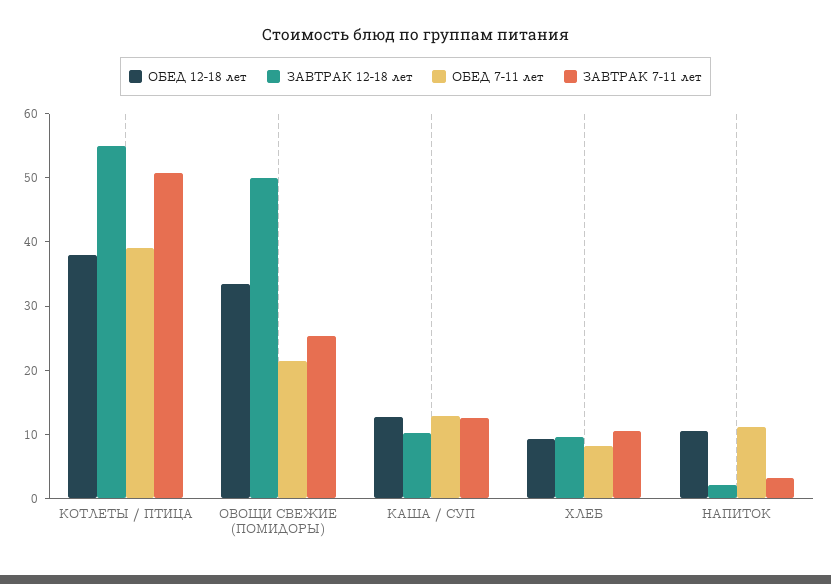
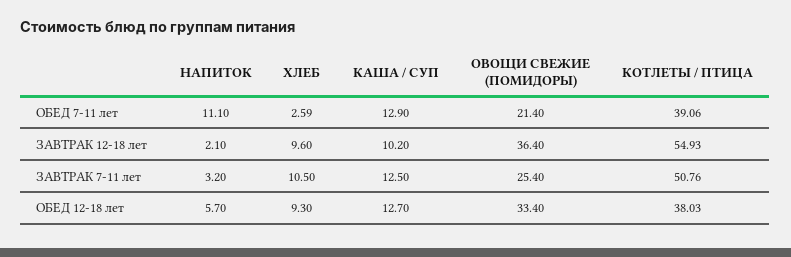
ЗАВТРАК 12-18 лет, ОВОЩИ СВЕЖИЕ (ПОМИДОРЫ): 50 -> 36.4
ОБЕД 7-11 лет, ХЛЕБ: 8 -> 2.59
ОБЕД 12-18 лет, НАПИТОК: 10 -> 5.7

